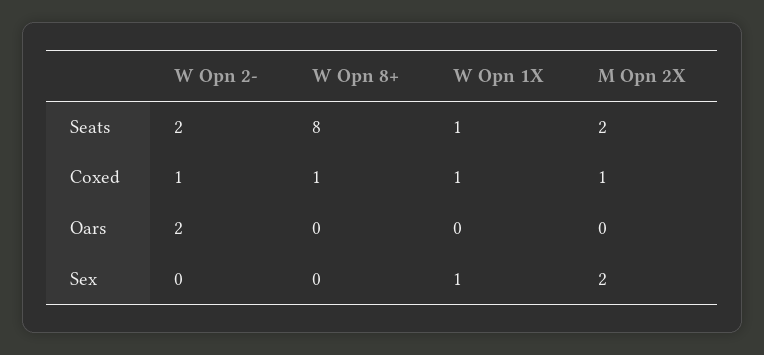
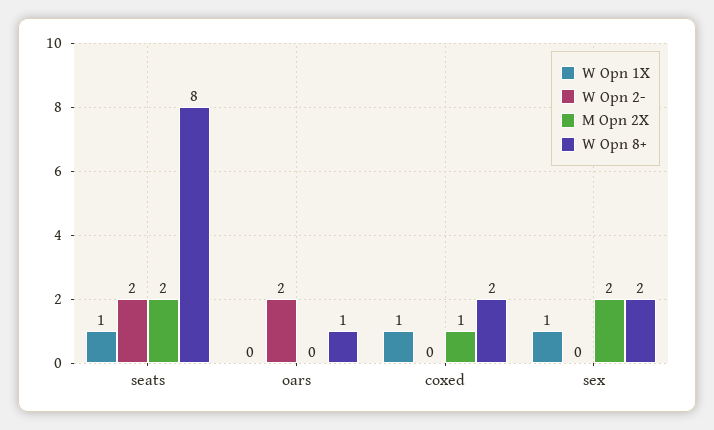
W Opn 2-, Coxed: 1 -> 0
W Opn 8+, Coxed: 1 -> 2
W Opn 8+, Oars: 0 -> 1
W Opn 8+, Sex: 0 -> 2

